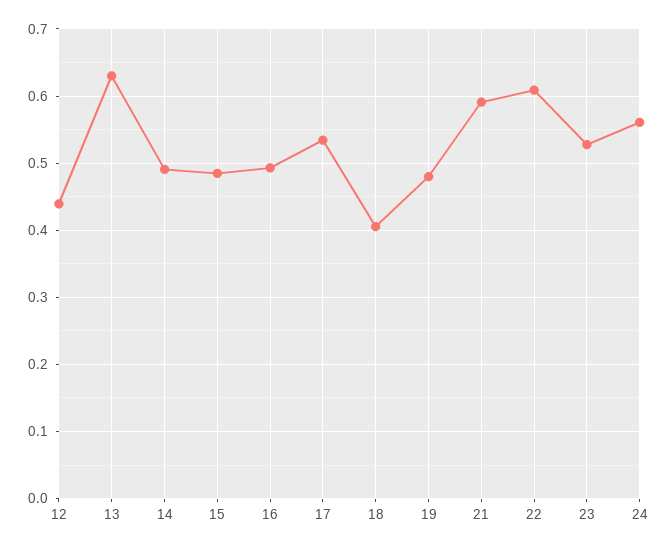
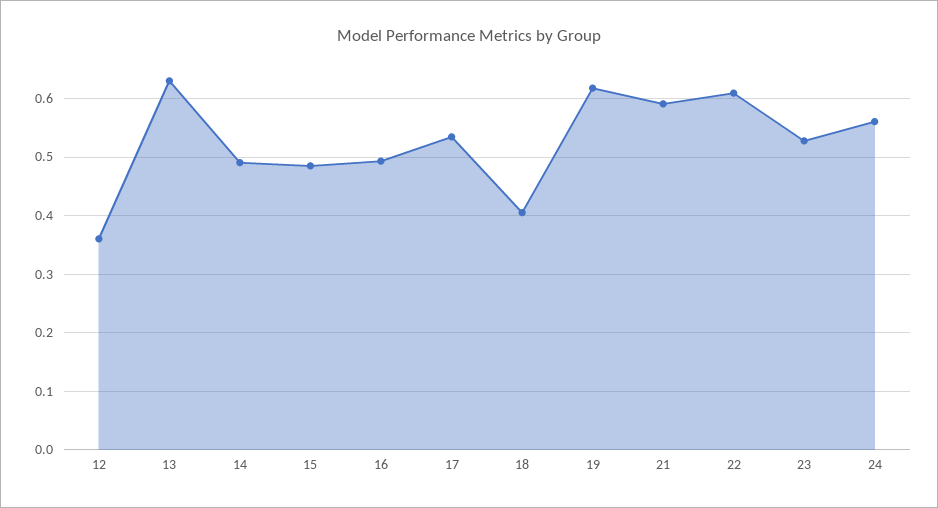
12: 0.44 -> 0.36
19: 0.48 -> 0.62

